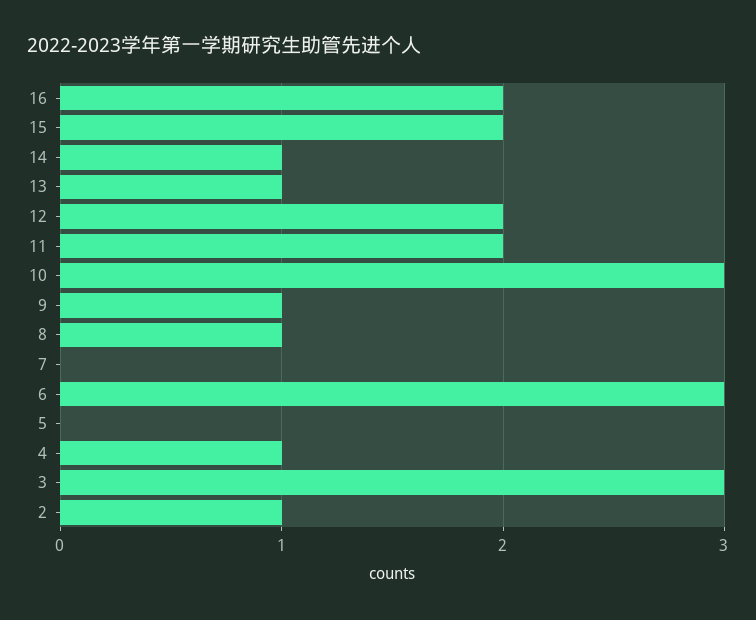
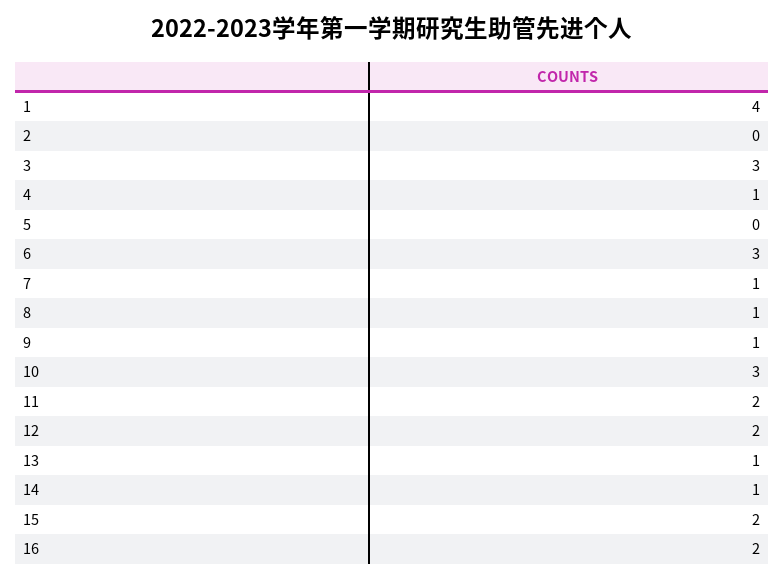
7: 0 -> 1
2: 1 -> 0
1: none -> 4

